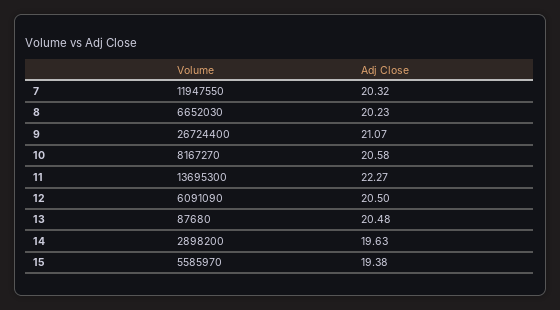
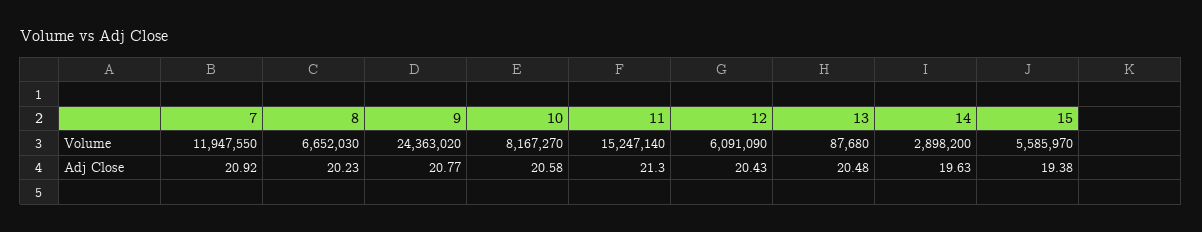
Adj Close, 7: 20.32 -> 20.92
Volume, 9: 26724400 -> 24363020
Adj Close, 9: 21.07 -> 20.77
Volume, 11: 13695300 -> 15247140
Adj Close, 11: 22.27 -> 21.3
Adj Close, 12: 20.5 -> 20.43

